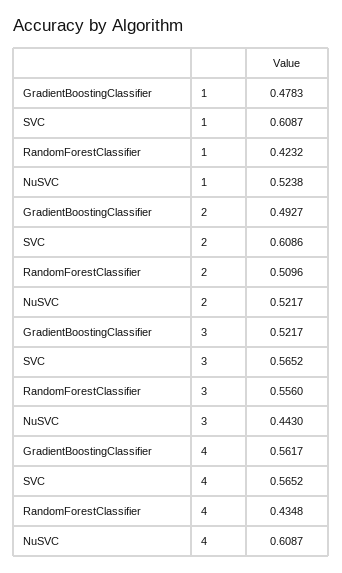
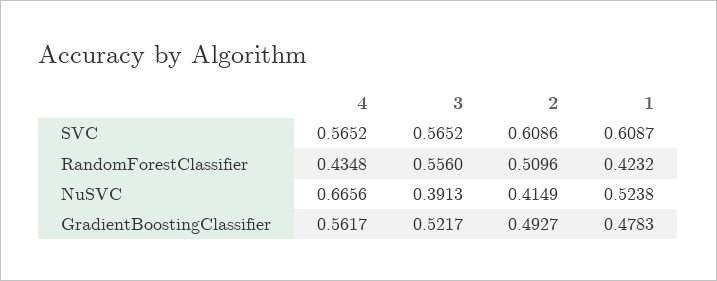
NuSVC, 2: 0.5217 -> 0.4149
NuSVC, 3: 0.443 -> 0.3913
NuSVC, 4: 0.6087 -> 0.6656

